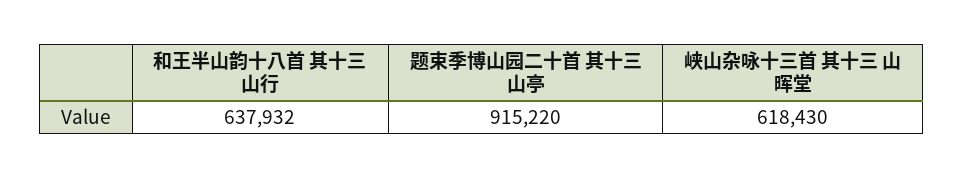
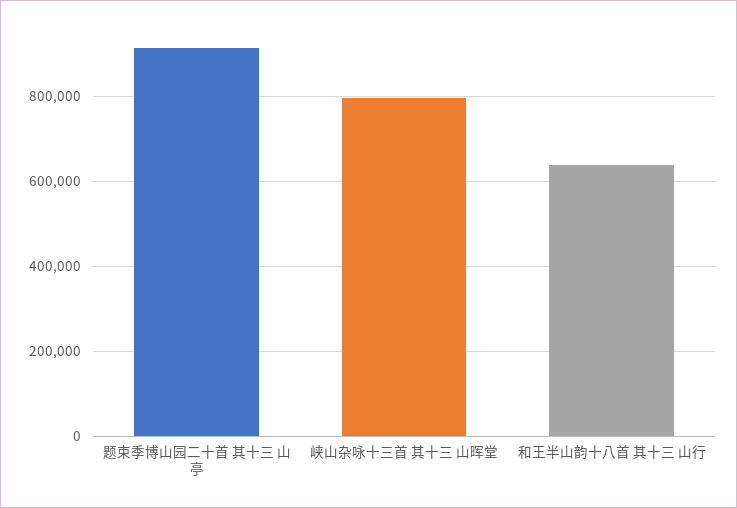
峡山杂咏十三首 其十三 山晖堂: 618430 -> 800000

